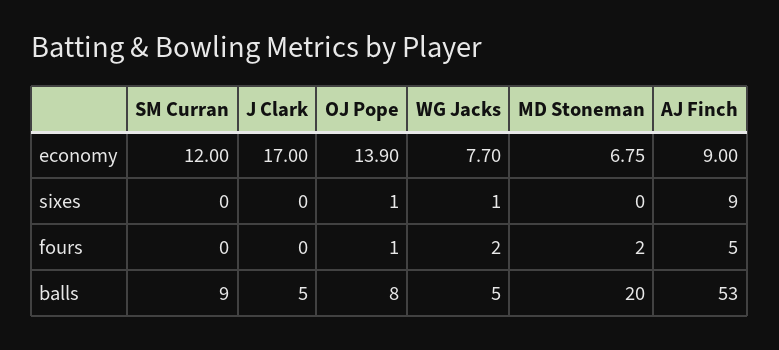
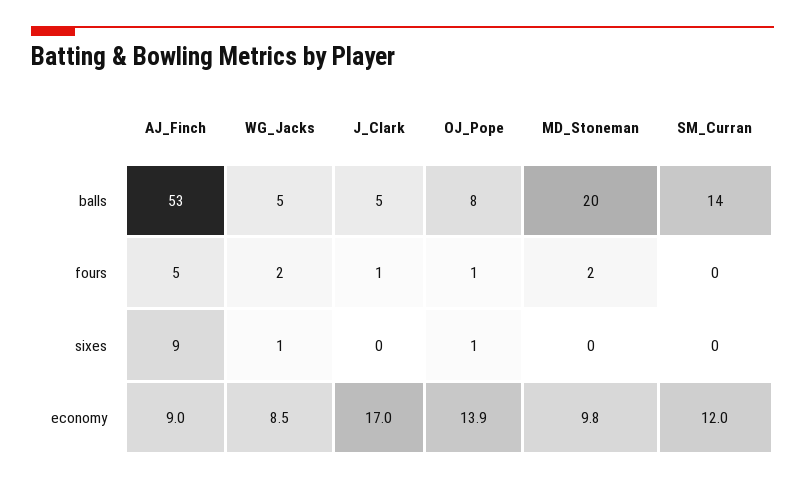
WG Jacks, economy: 7.7 -> 8.5
MD Stoneman, economy: 6.75 -> 9.8
J Clark, fours: 0 -> 1
SM Curran, balls: 9 -> 14

